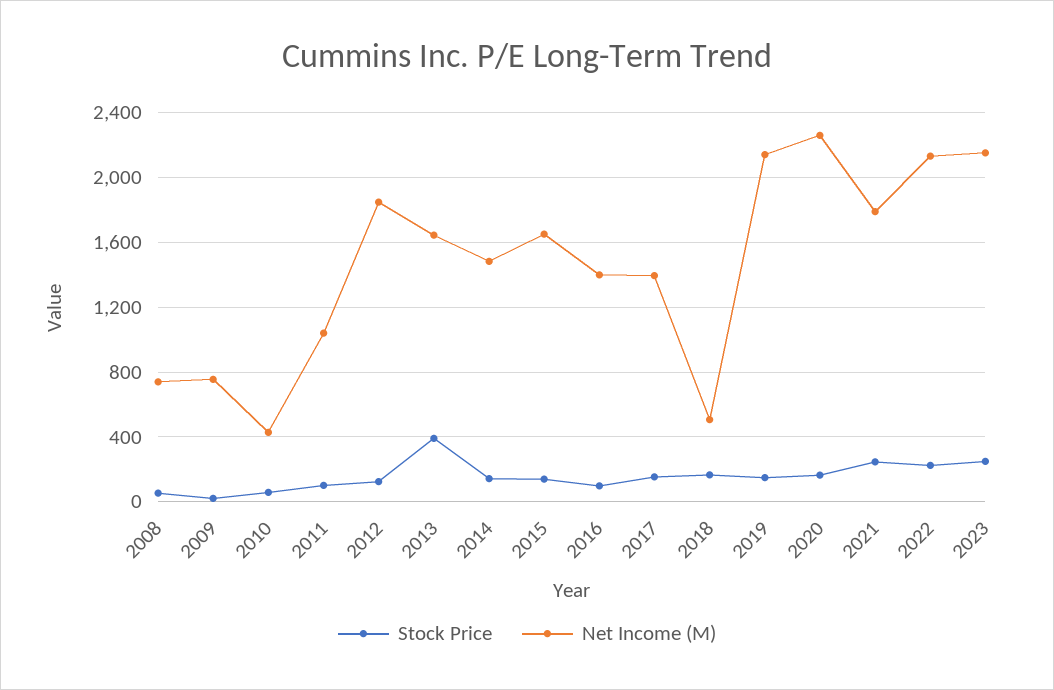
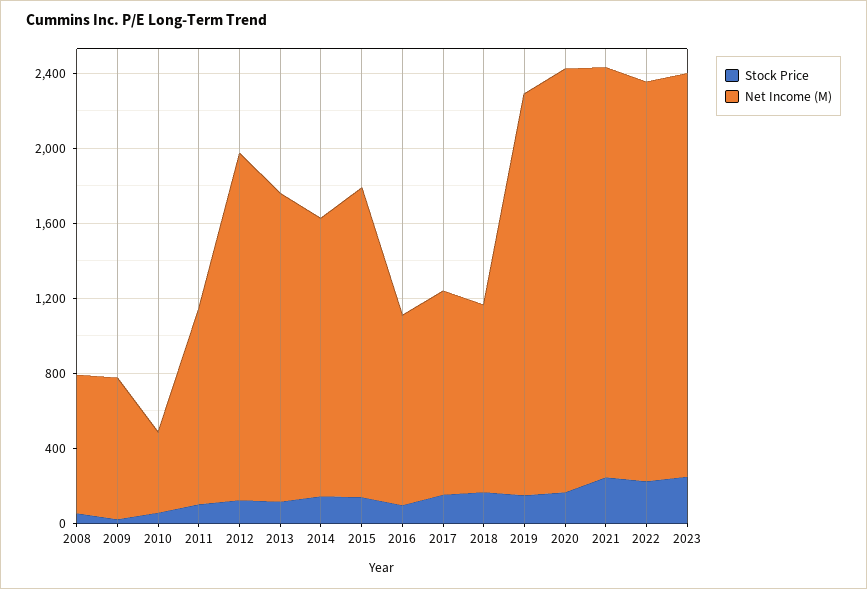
Stock Price, 2013: 400 -> 100
Net Income (M), 2016: 1400 -> 1000
Net Income (M), 2017: 1400 -> 1100
Net Income (M), 2018: 500 -> 1000
Net Income (M), 2021: 1800 -> 2200

